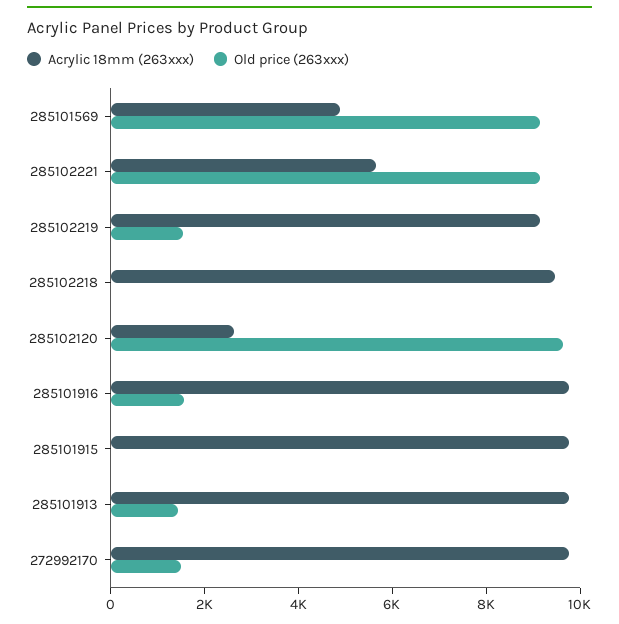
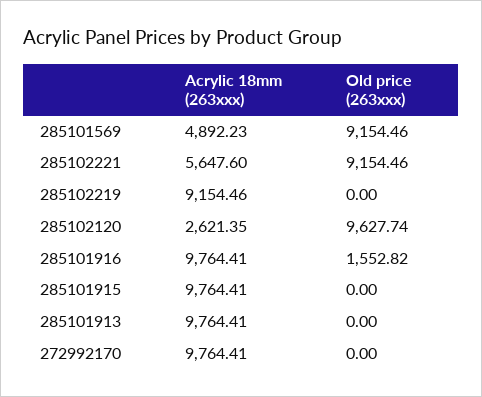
Old price (263xxx), 285102219: 1500 -> 0
Acrylic 18mm (263xxx), 285102218: 9500 -> none
Old price (263xxx), 285102218: 0 -> none
Old price (263xxx), 285101913: 1500 -> 0
Old price (263xxx), 272992170: 1500 -> 0

